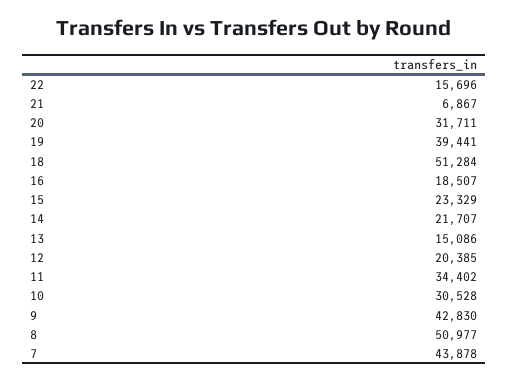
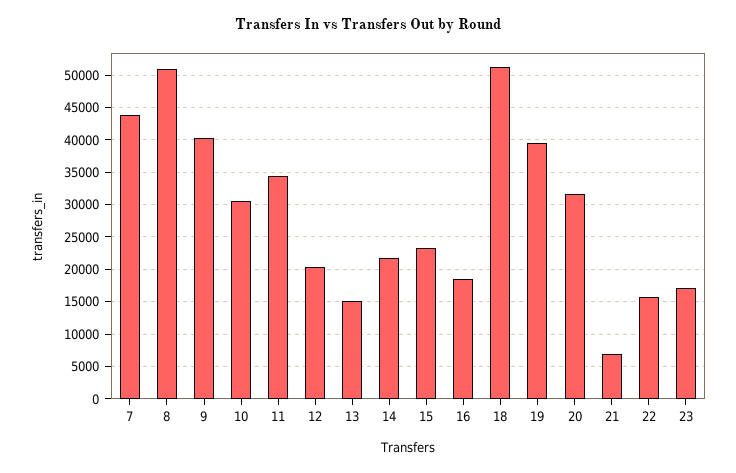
9: 42830 -> 40000
23: none -> 17000

